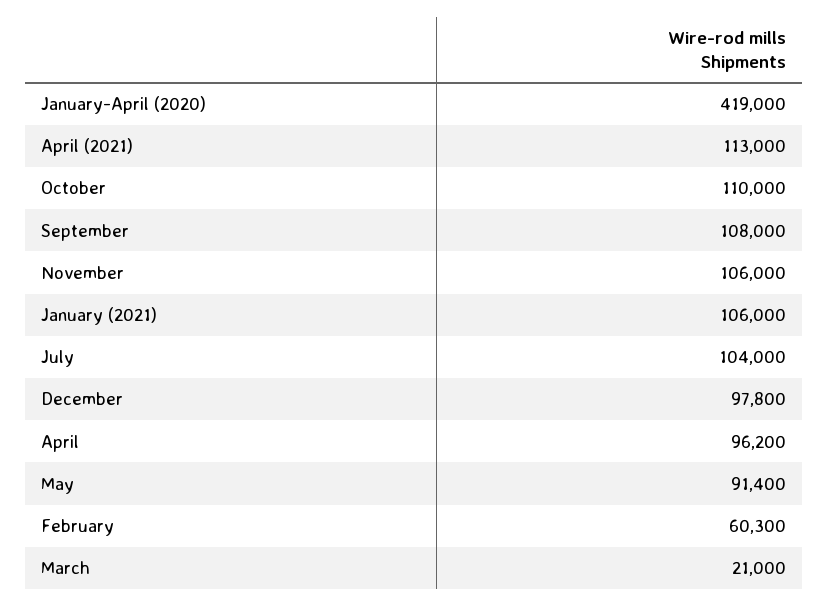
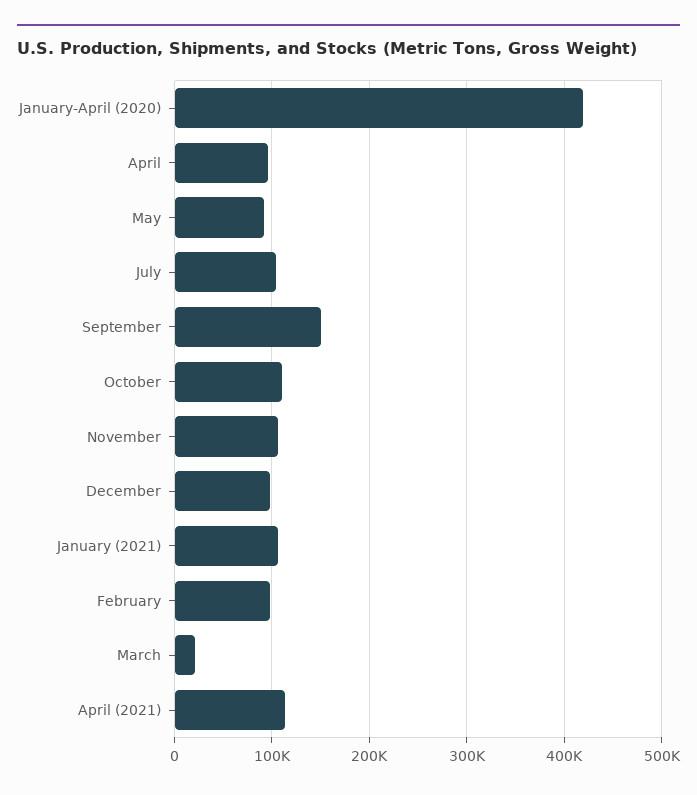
September: 108000 -> 150000
February: 60300 -> 100000

